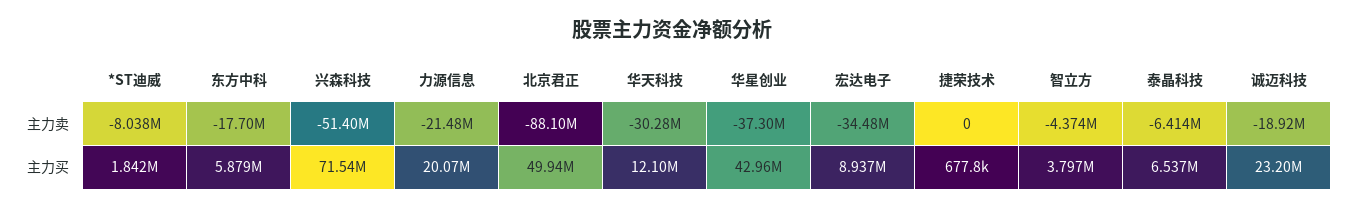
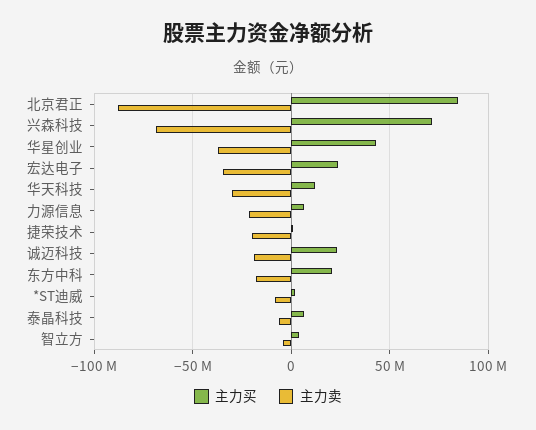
主力卖, 兴森科技: -51400000 -> -70000000
主力卖, 捷荣技术: 0 -> -20000000
主力买, 东方中科: 5879000 -> 20000000
主力买, 力源信息: 20070000 -> 5000000
主力买, 北京君正: 49940000 -> 85000000
主力买, 宏达电子: 8937000 -> 25000000

